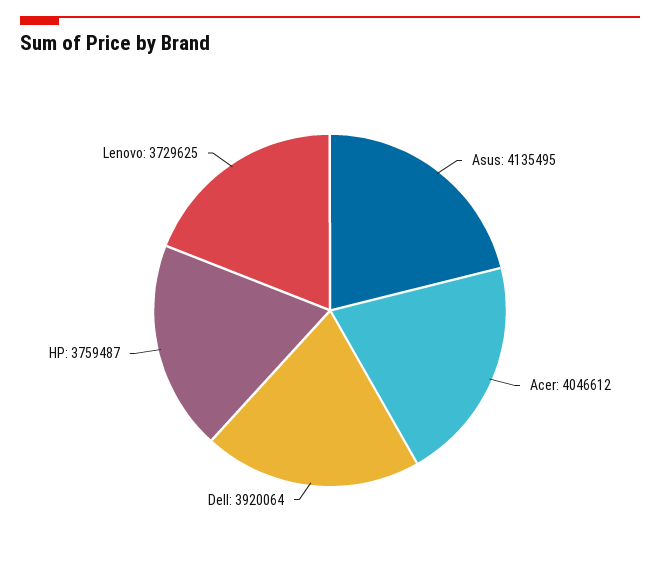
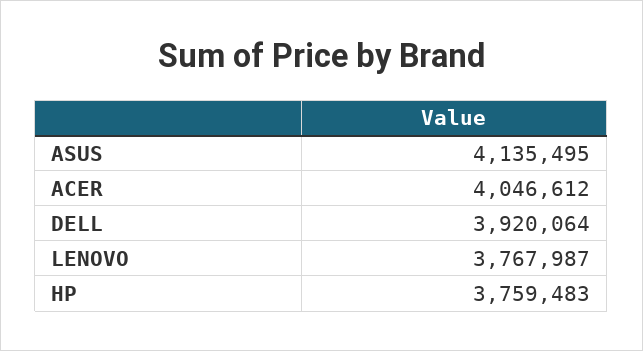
HP: 3759487 -> 3759483
Lenovo: 3729625 -> 3767987

